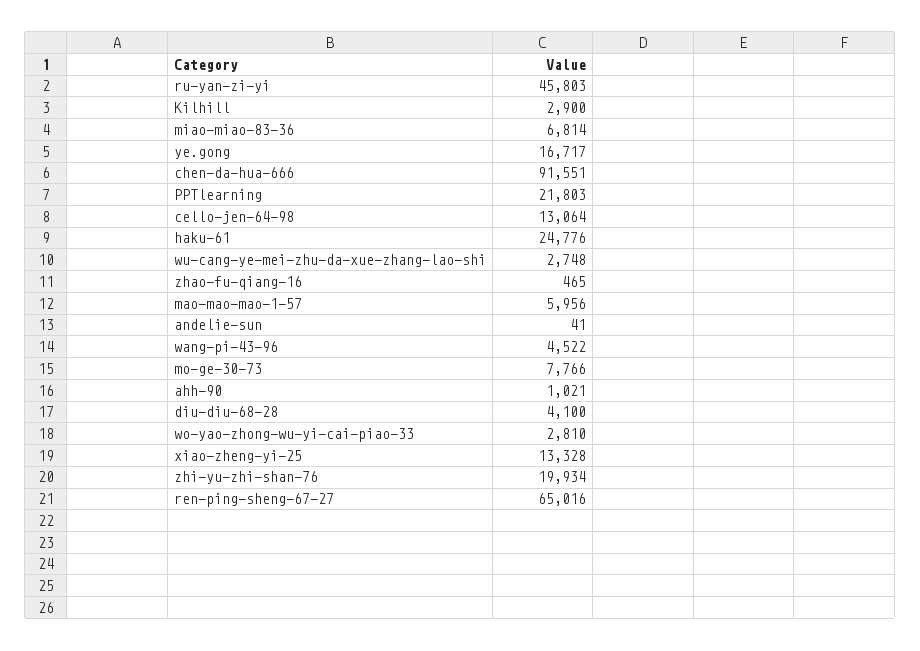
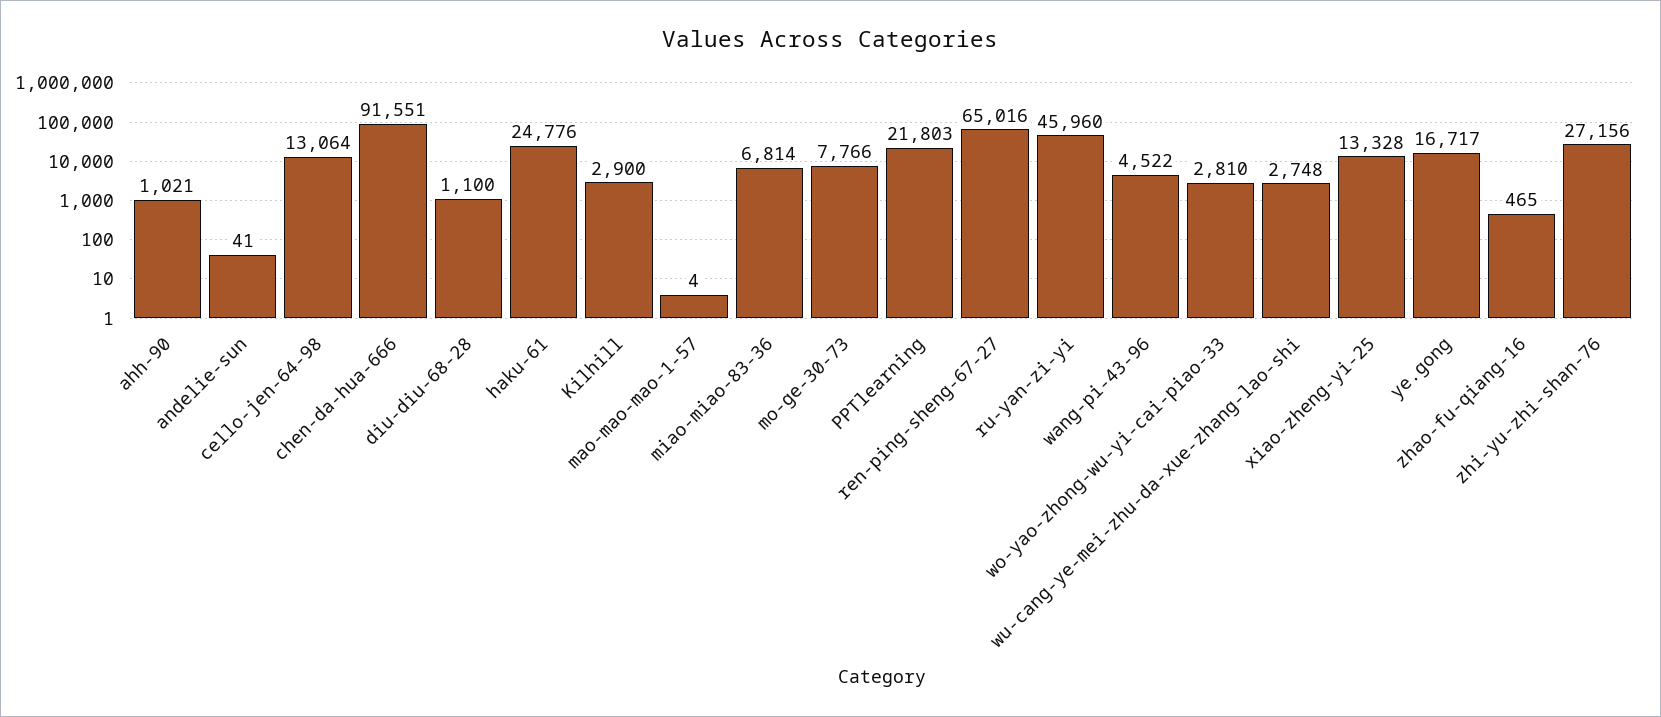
ru-yan-zi-yi: 45803 -> 45960
mao-mao-mao-1-57: 5956 -> 4
diu-diu-68-28: 4100 -> 1100
zhi-yu-zhi-shan-76: 19934 -> 27156

